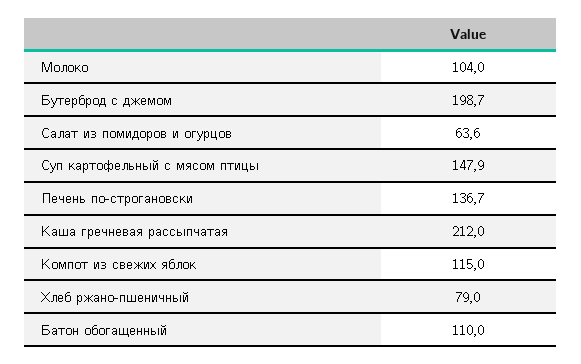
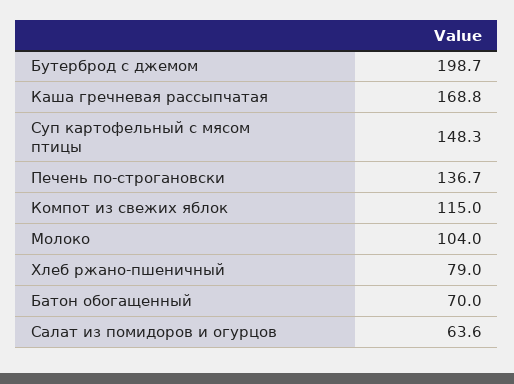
Суп картофельный с мясом птицы: 147.9 -> 148.3
Каша гречневая рассыпчатая: 212 -> 168.8
Батон обогащенный: 110 -> 70

